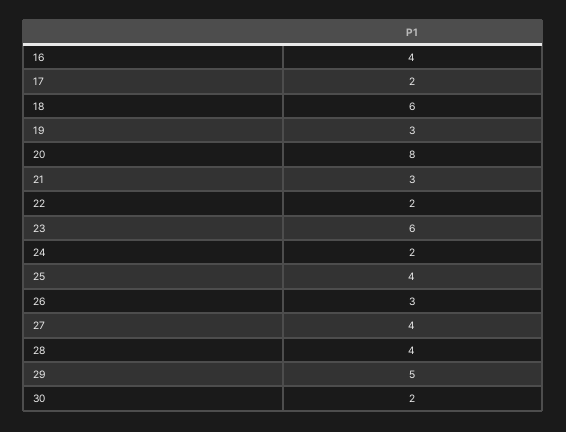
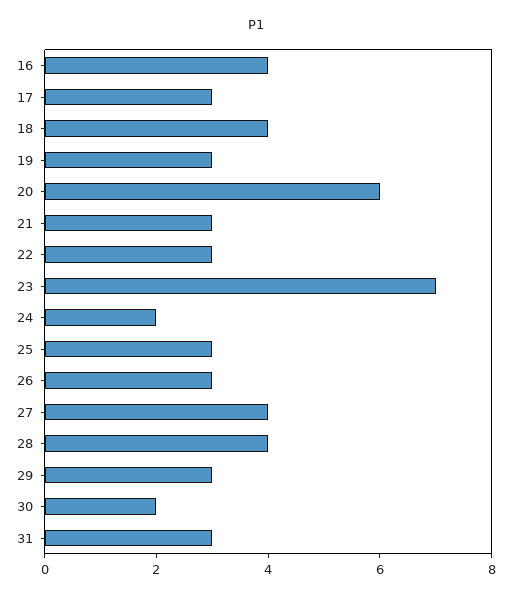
17: 2 -> 3
18: 6 -> 4
20: 8 -> 6
22: 2 -> 3
23: 6 -> 7
25: 4 -> 3
29: 5 -> 3
31: none -> 3

